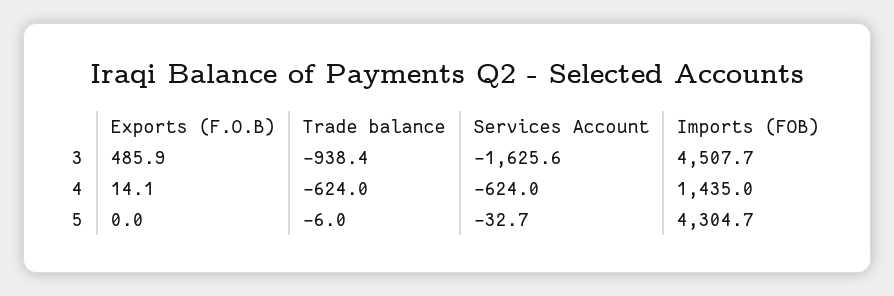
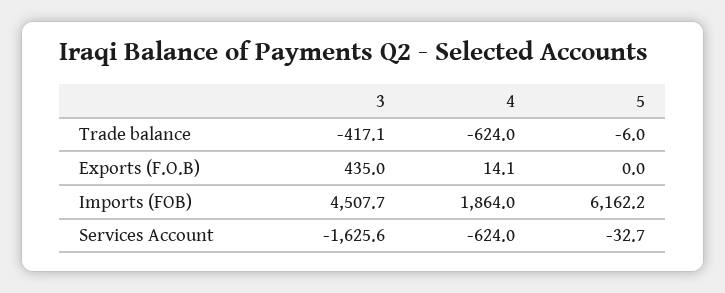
Exports (F.O.B), 3: 485.9 -> 435
Trade balance, 3: -938.4 -> -417.1
Imports (FOB), 4: 1435 -> 1864
Imports (FOB), 5: 4304.7 -> 6162.2

